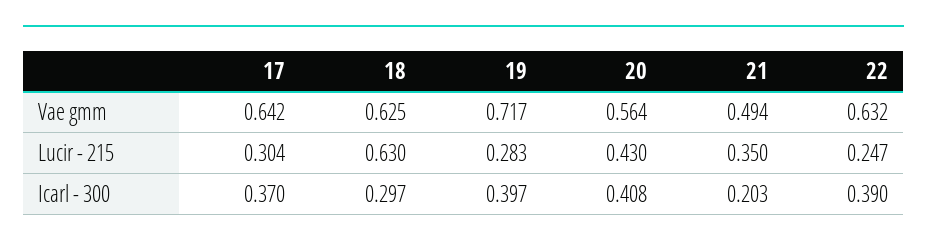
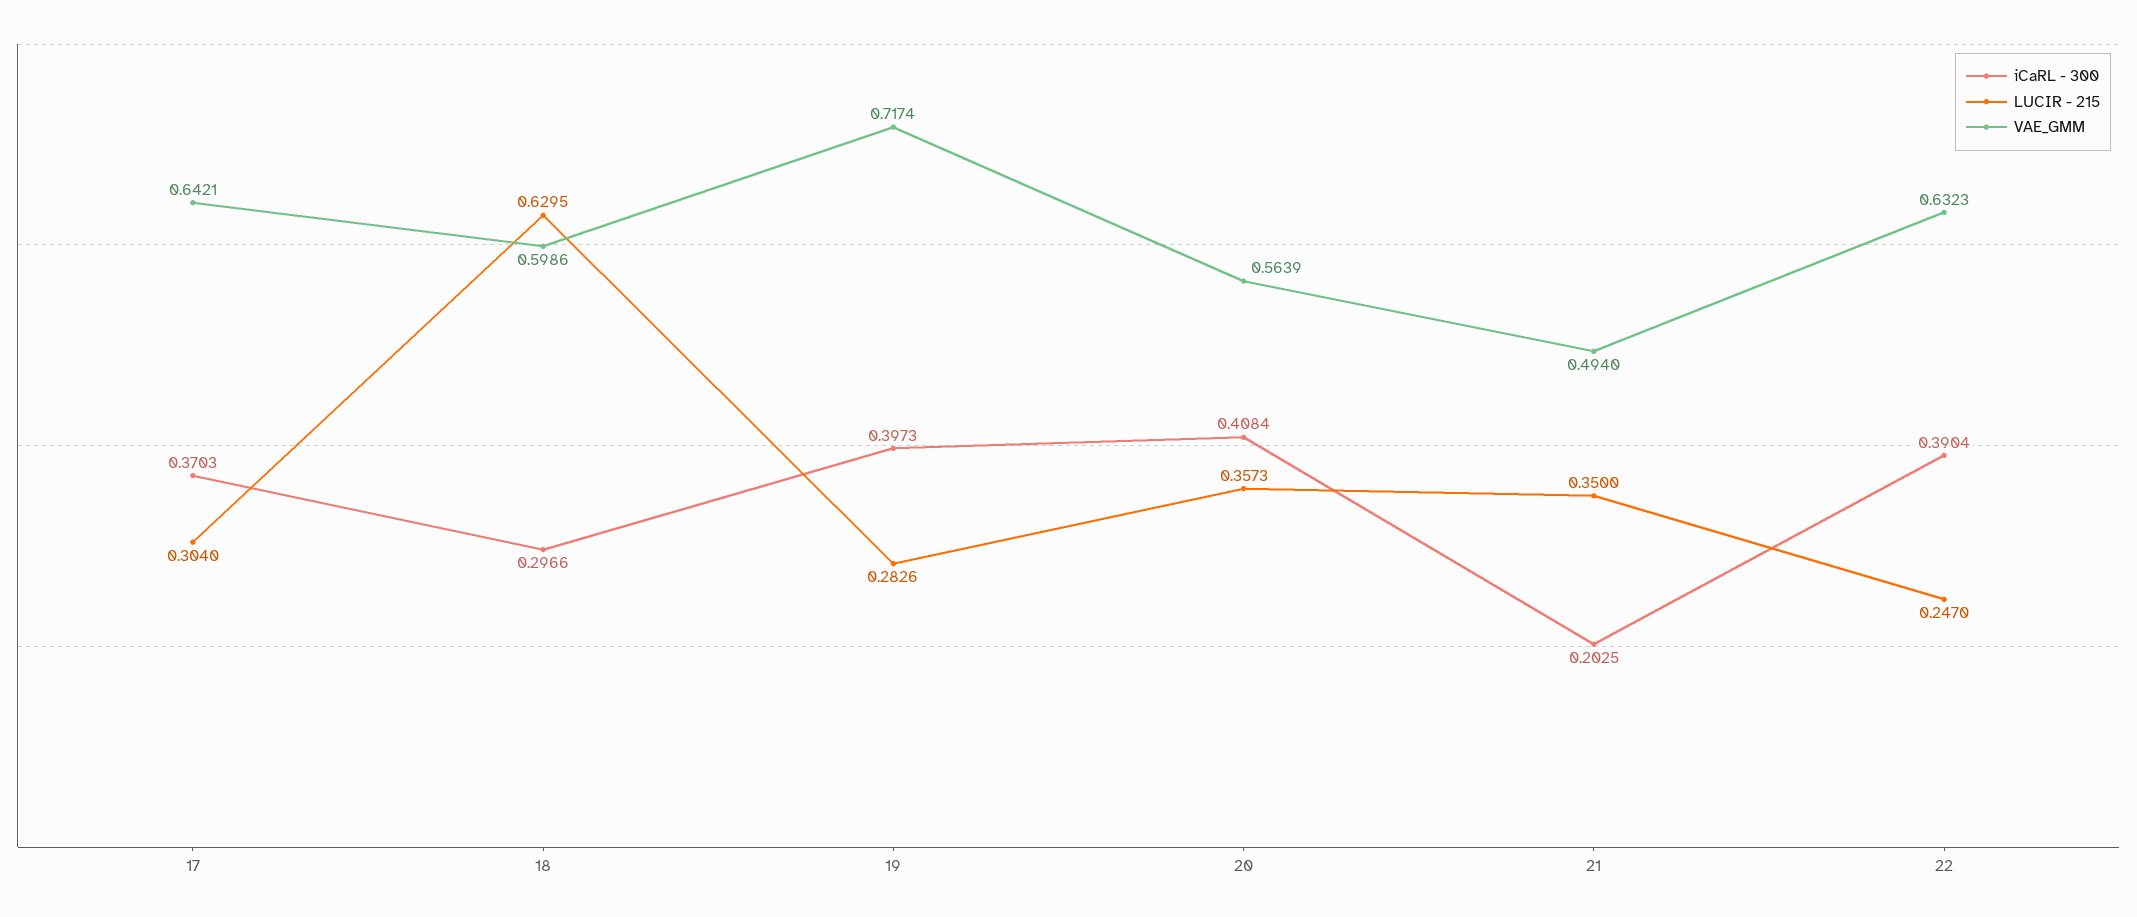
Vae gmm, 18: 0.625 -> 0.5986
Lucir - 215, 20: 0.43 -> 0.3573

